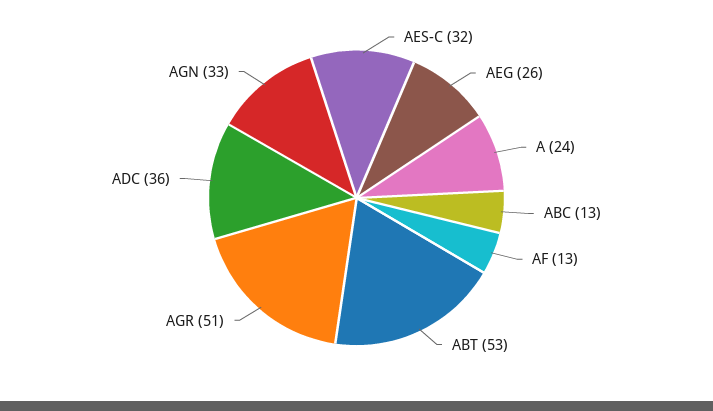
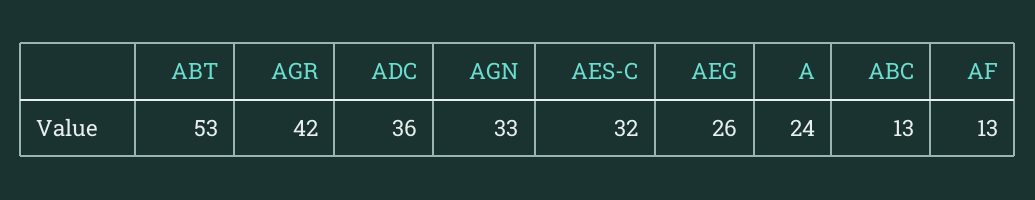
AGR: 51 -> 42

